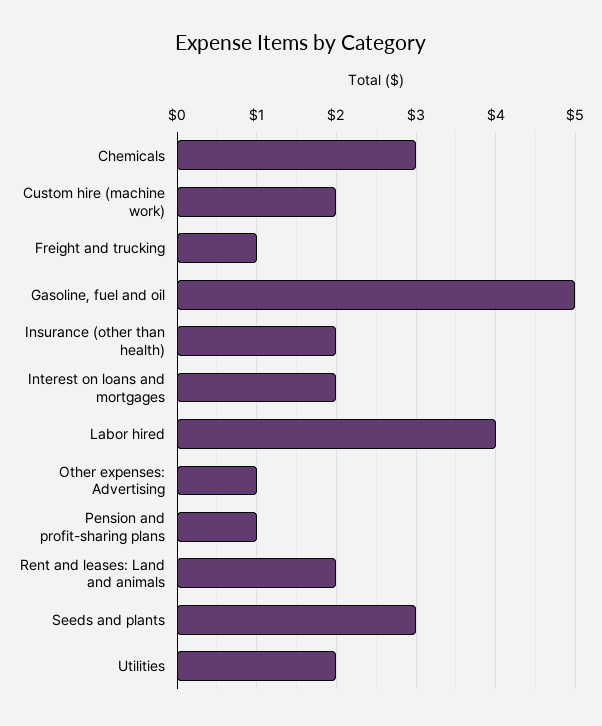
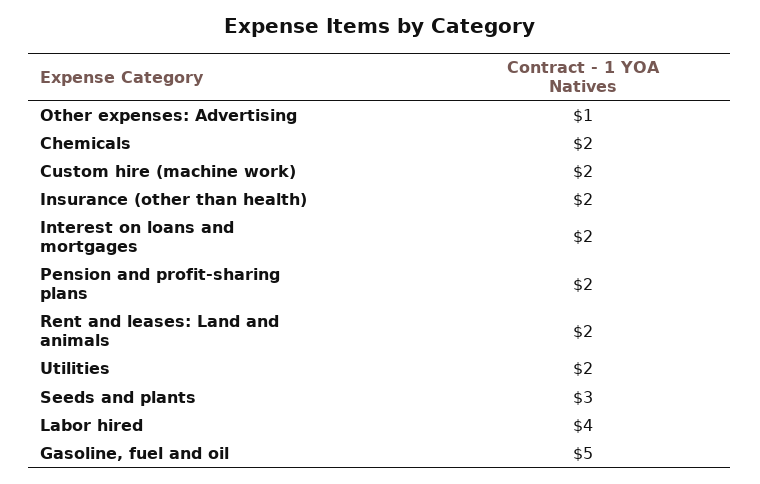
Chemicals: 3 -> 2
Freight and trucking: 1 -> none
Pension and profit-sharing plans: 1 -> 2

